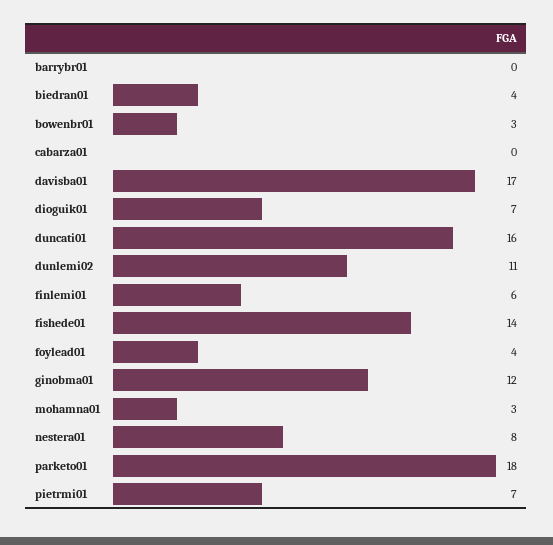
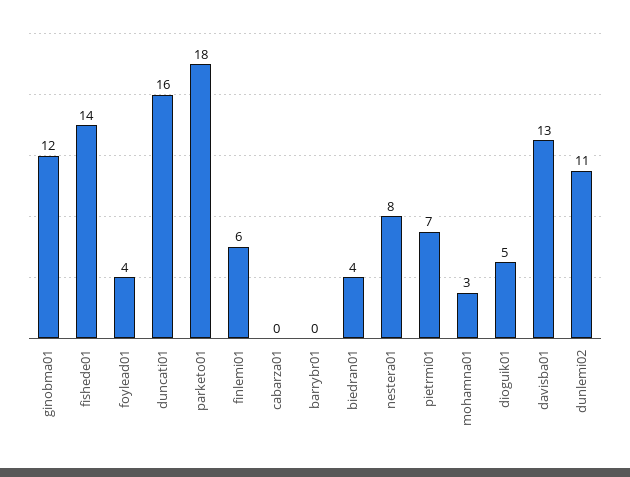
bowenbr01: 3 -> none
davisba01: 17 -> 13
dioguik01: 7 -> 5

